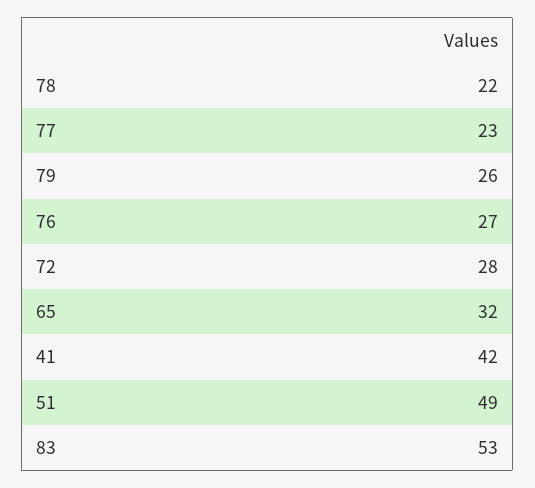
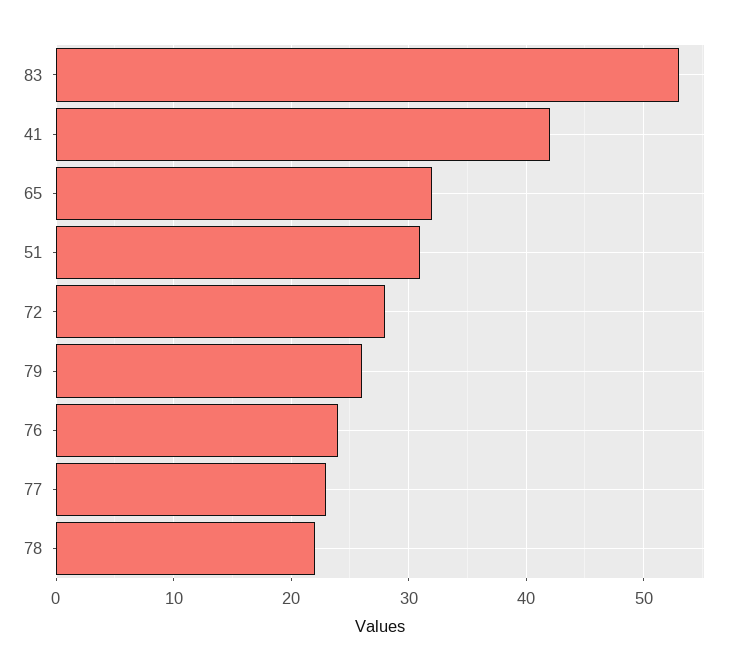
76: 27 -> 24
51: 49 -> 31

